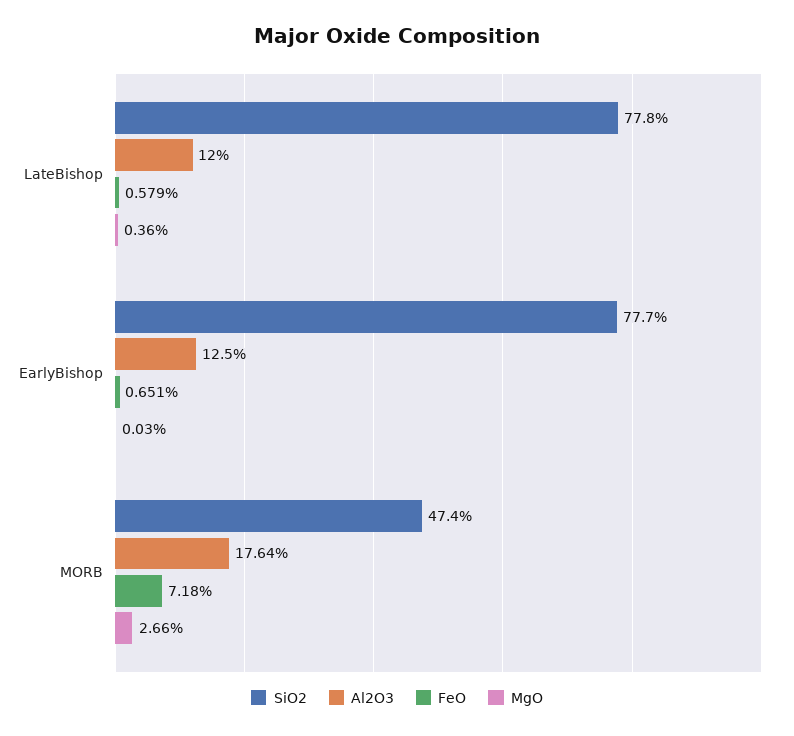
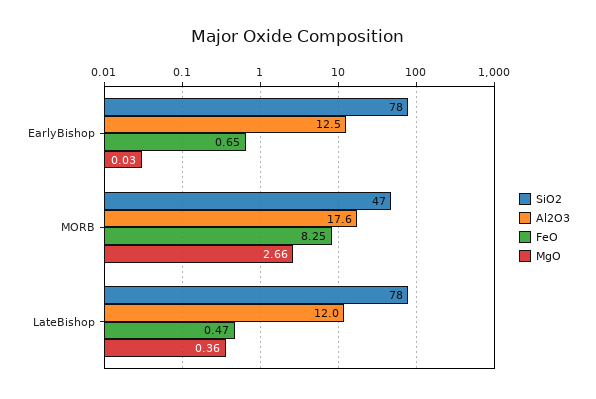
FeO, LateBishop: 0.579 -> 0.47
FeO, MORB: 7.18 -> 8.25

